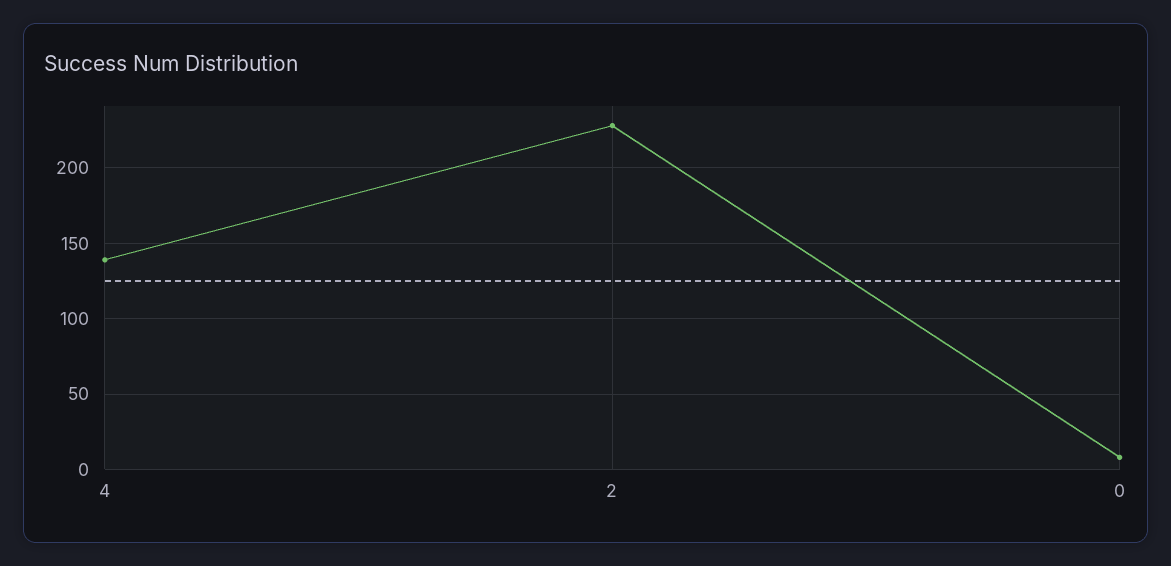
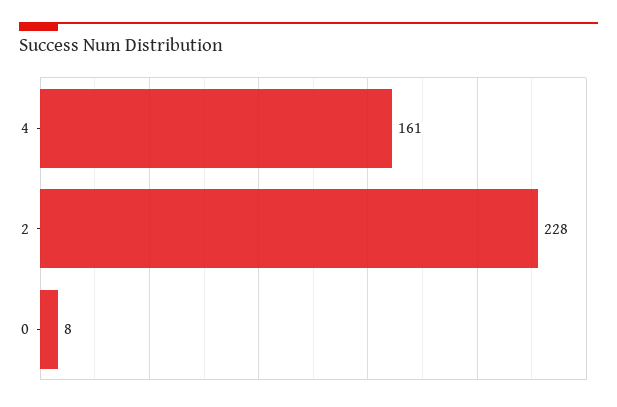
4: 140 -> 161

